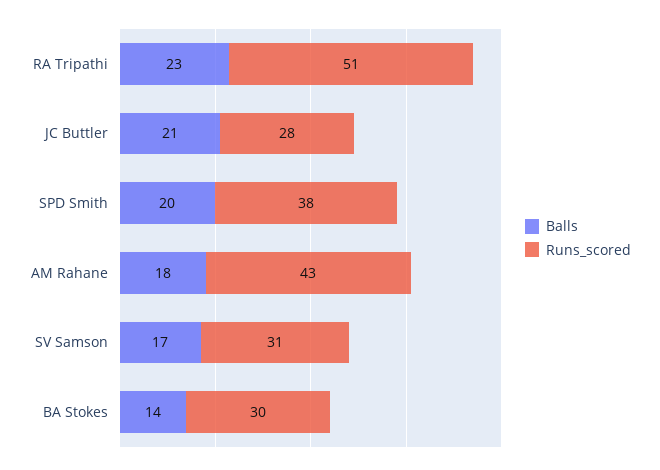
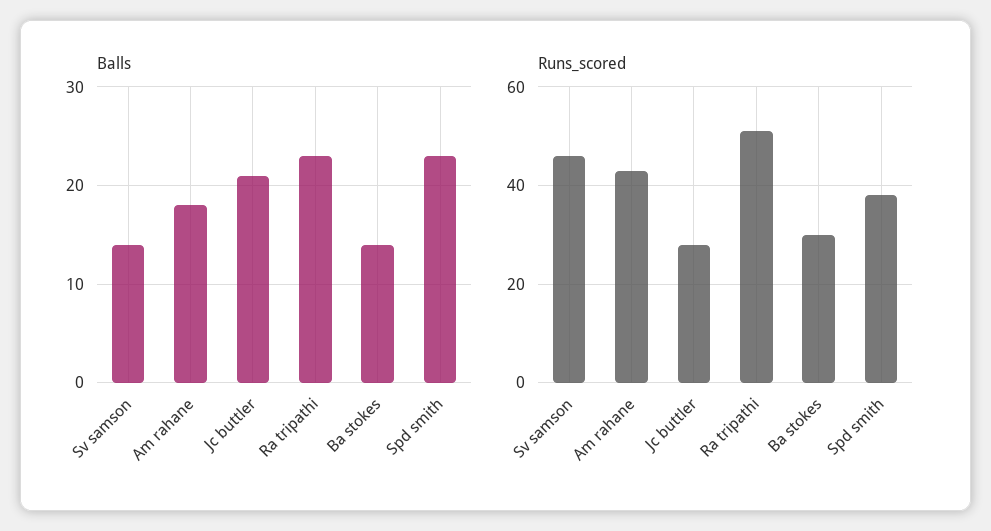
Balls, SPD Smith: 20 -> 23
Balls, SV Samson: 17 -> 14
Runs_scored, SV Samson: 31 -> 45

